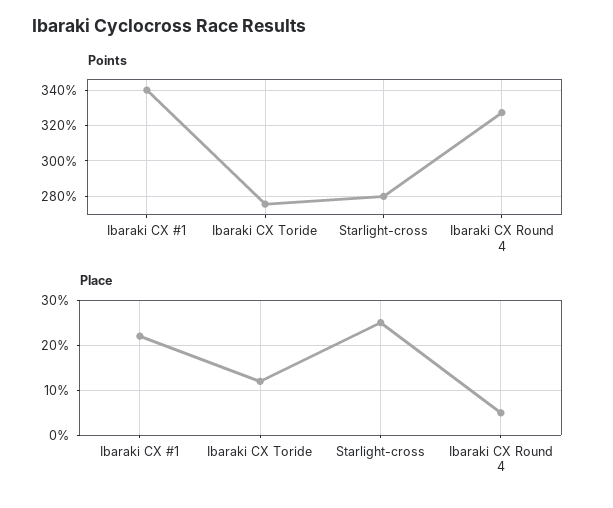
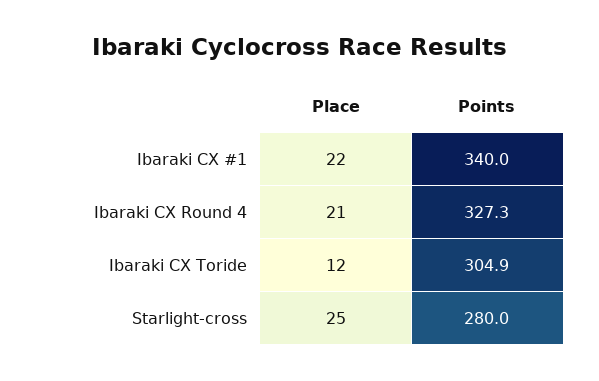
Points, Ibaraki CX Toride: 275 -> 304.9
Place, Ibaraki CX Round 4: 5 -> 21

